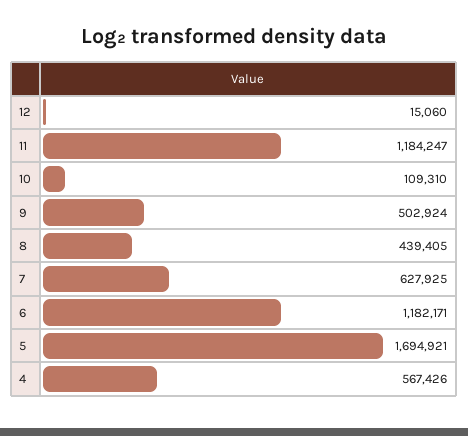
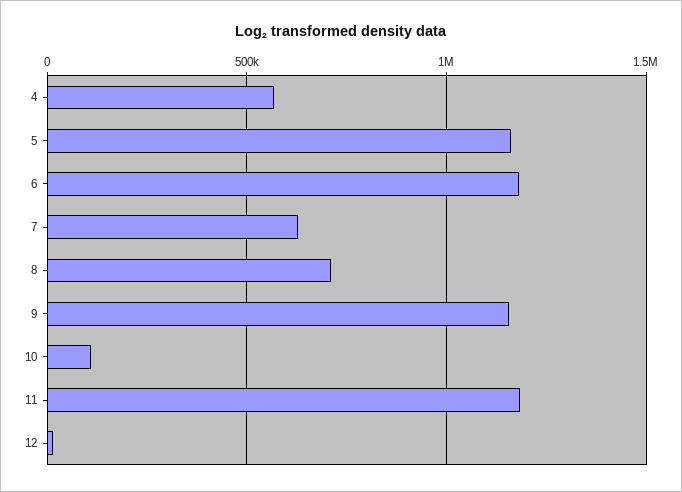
9: 502924 -> 1150000
8: 439405 -> 700000
5: 1694921 -> 1150000

